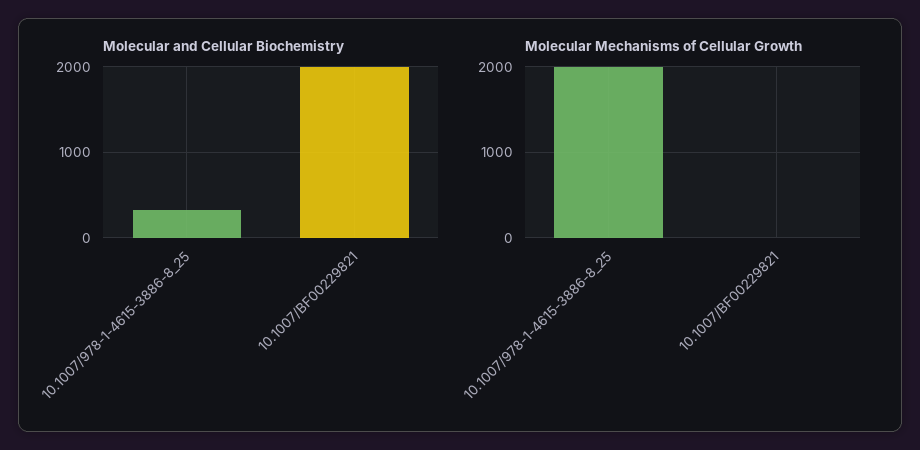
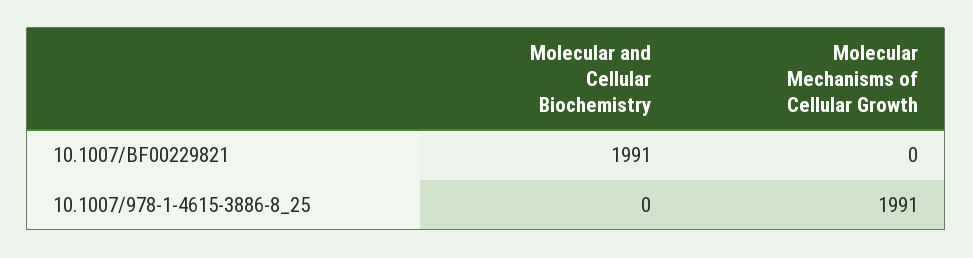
Molecular and Cellular Biochemistry, 10.1007/978-1-4615-3886-8_25: 300 -> 0

